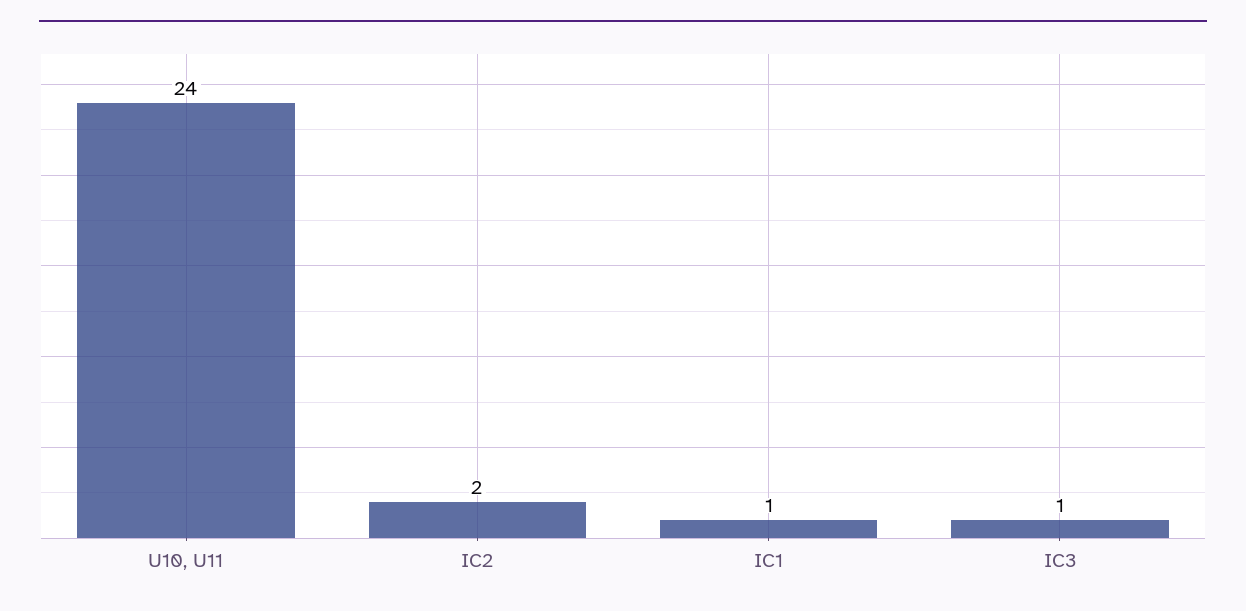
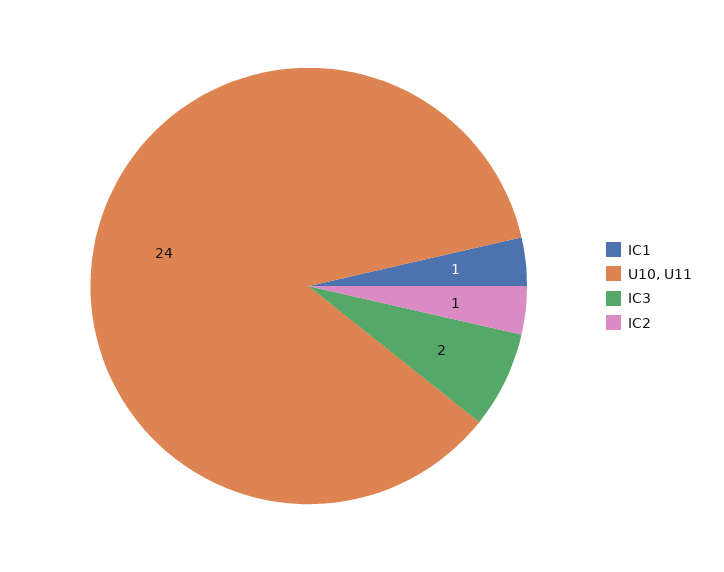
IC2: 2 -> 1
IC3: 1 -> 2

